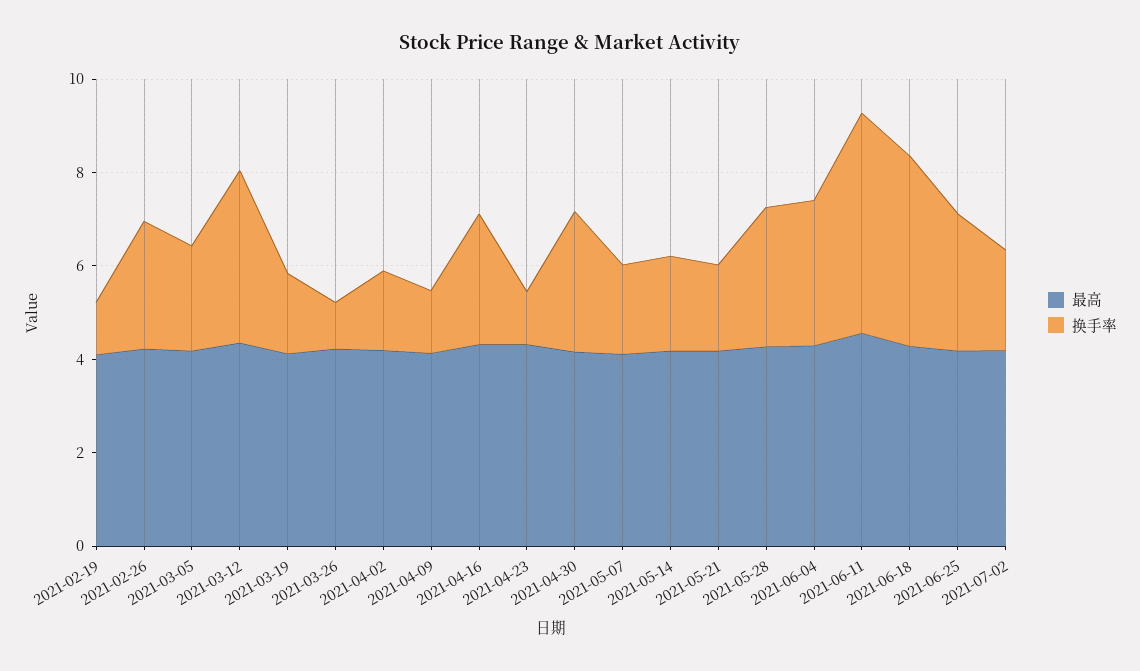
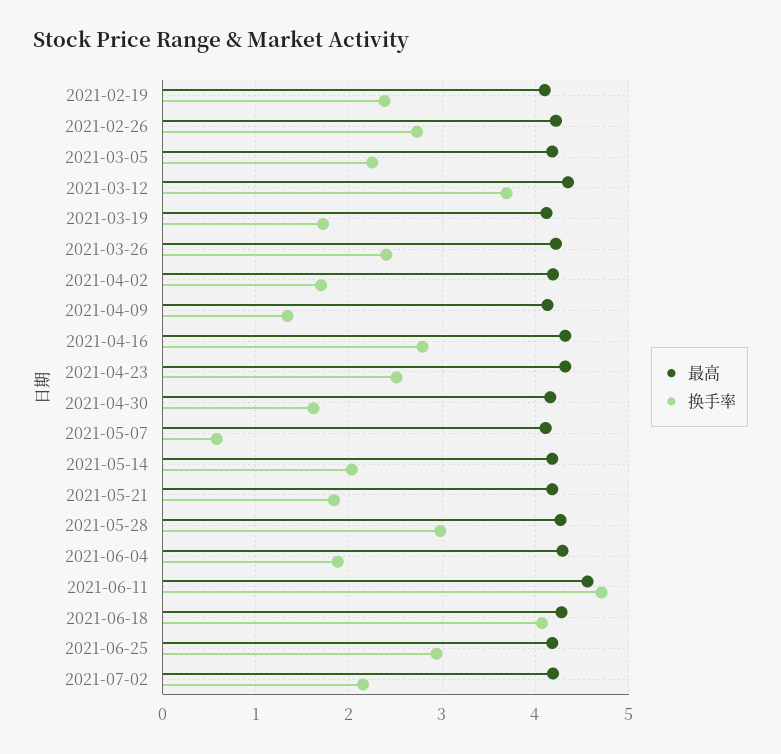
换手率, 2021-02-19: 1 -> 2.4
换手率, 2021-03-26: 1 -> 2.4
换手率, 2021-04-23: 1 -> 2.5
换手率, 2021-04-30: 3 -> 1.6
换手率, 2021-05-07: 2 -> 0.6
换手率, 2021-06-04: 3 -> 1.9

